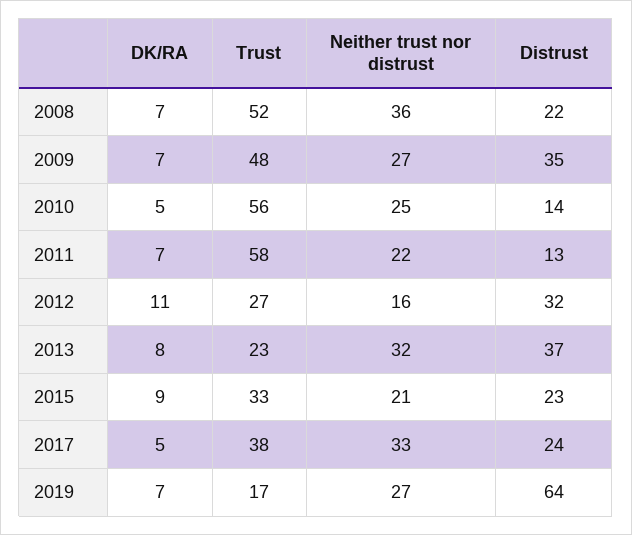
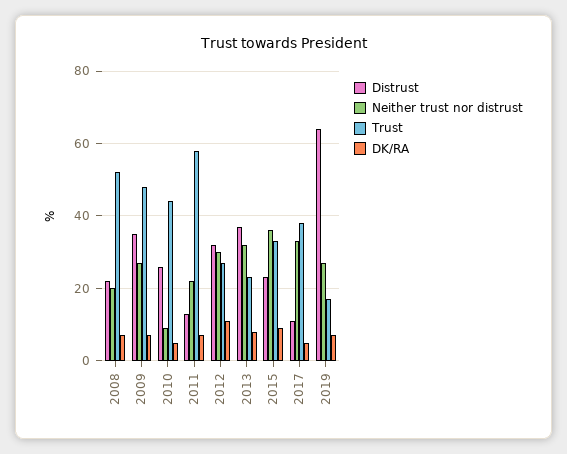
Neither trust nor distrust, 2008: 36 -> 20
Trust, 2010: 56 -> 45
Neither trust nor distrust, 2010: 25 -> 10
Distrust, 2010: 14 -> 25
Neither trust nor distrust, 2012: 16 -> 30
Neither trust nor distrust, 2015: 21 -> 35
Distrust, 2017: 24 -> 10

